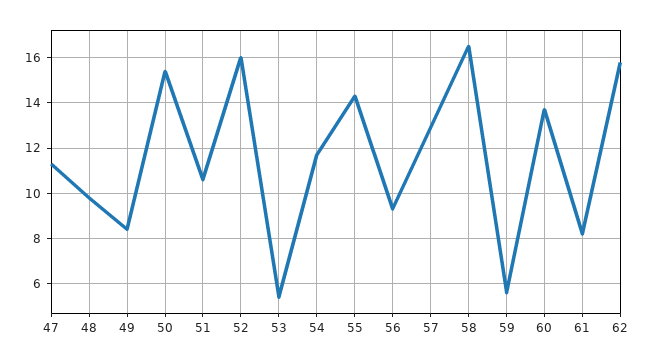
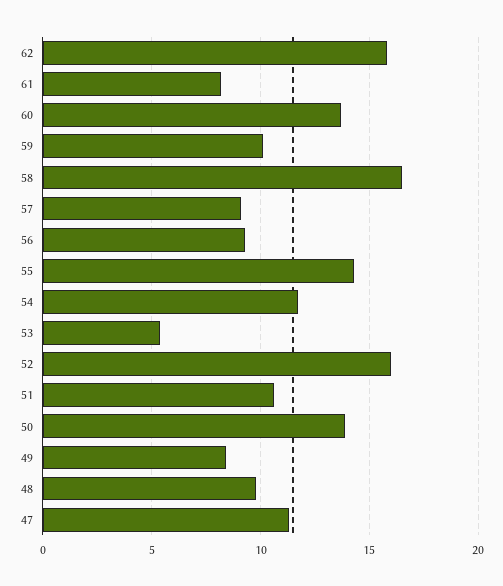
50: 15.5 -> 14
57: 13 -> 9
59: 5.5 -> 10

